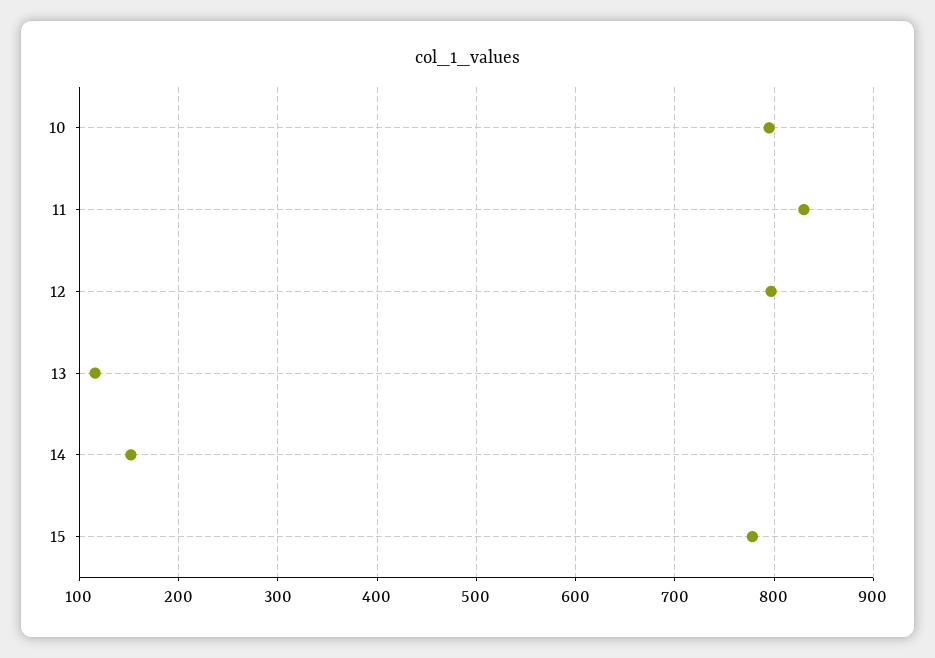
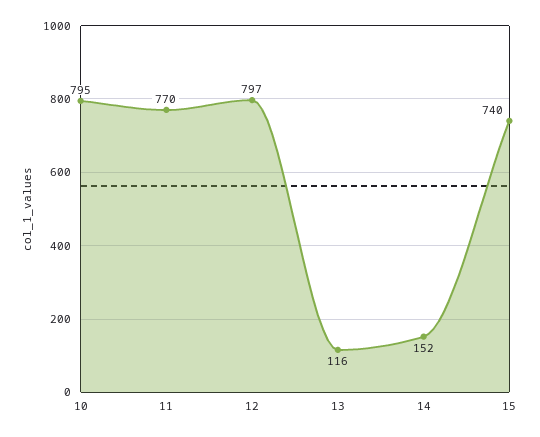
11: 830 -> 770
15: 780 -> 740

